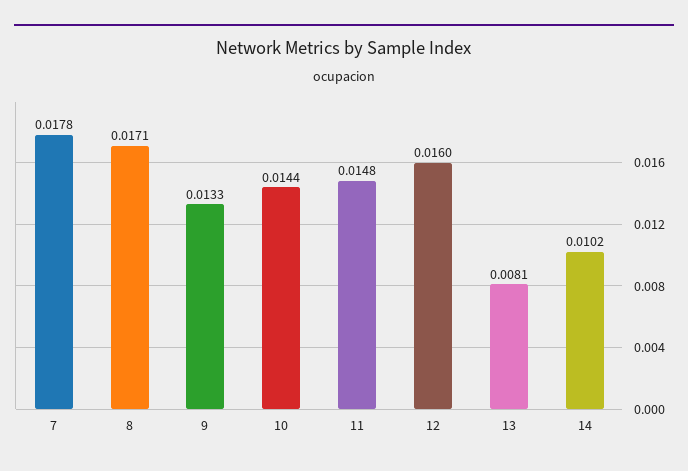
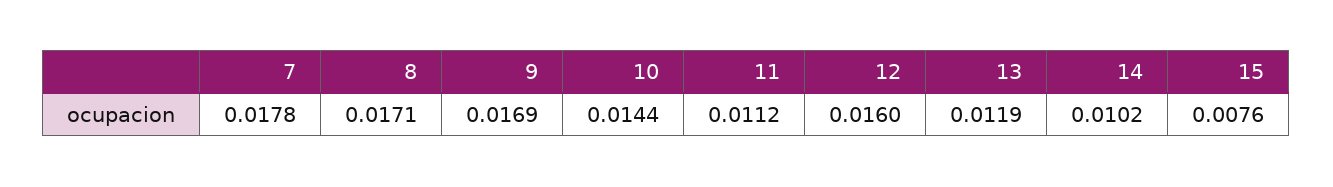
9: 0.0133 -> 0.0169
11: 0.0148 -> 0.0112
13: 0.0081 -> 0.0119
15: none -> 0.0076

